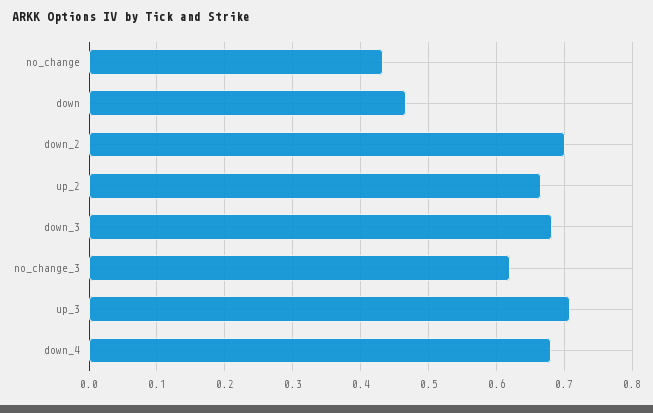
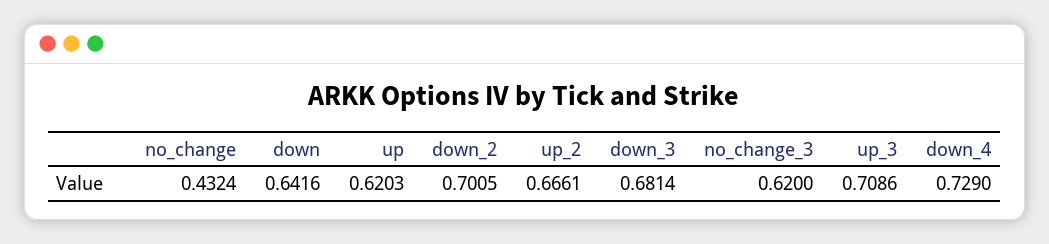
down: 0.47 -> 0.6416
down_4: 0.68 -> 0.729
up: none -> 0.6203

